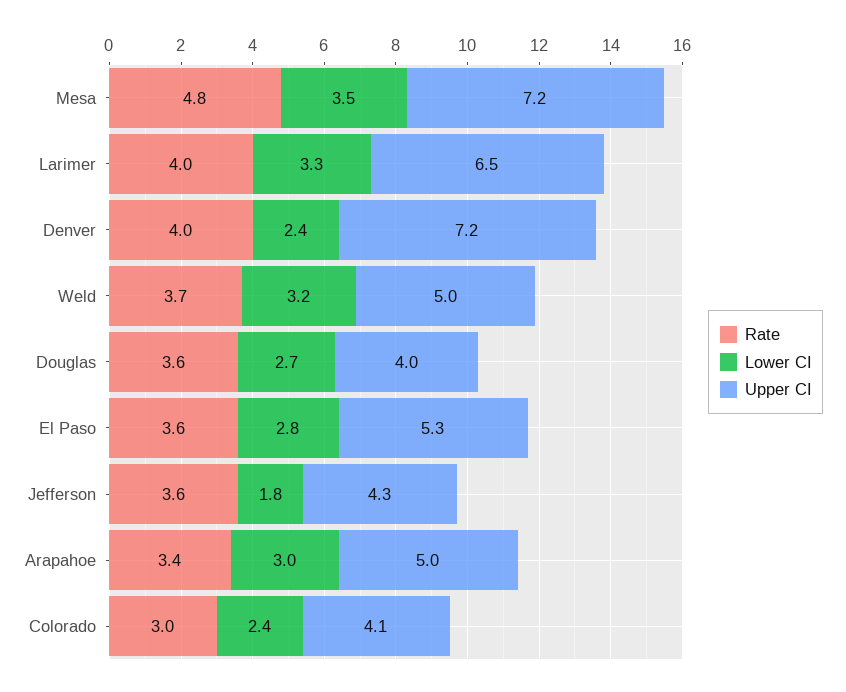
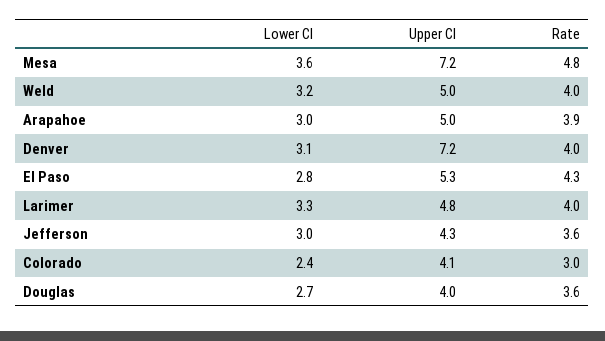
Lower CI, Mesa: 3.5 -> 3.6
Upper CI, Larimer: 6.5 -> 4.8
Lower CI, Denver: 2.4 -> 3.1
Rate, Weld: 3.7 -> 4
Rate, El Paso: 3.6 -> 4.3
Lower CI, Jefferson: 1.8 -> 3
Rate, Arapahoe: 3.4 -> 3.9

